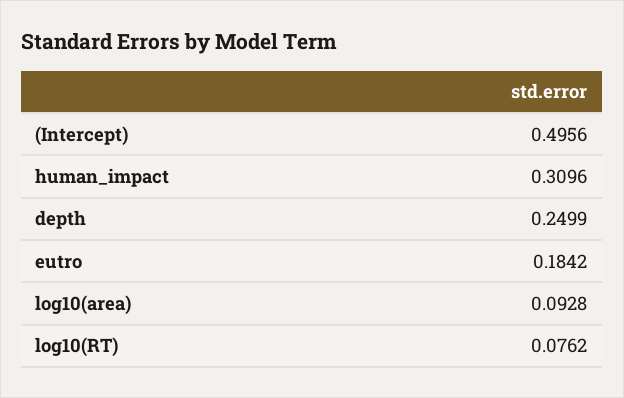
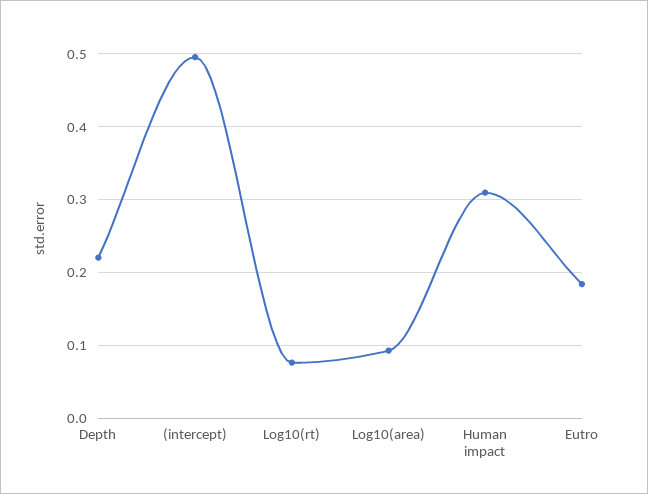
depth: 0.2499 -> 0.22

